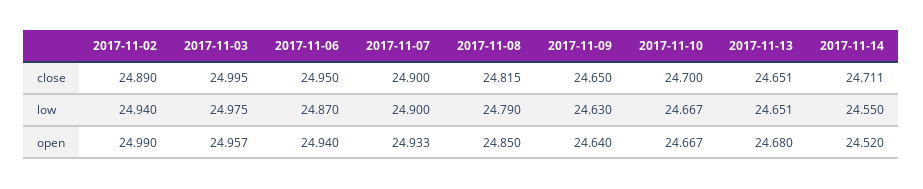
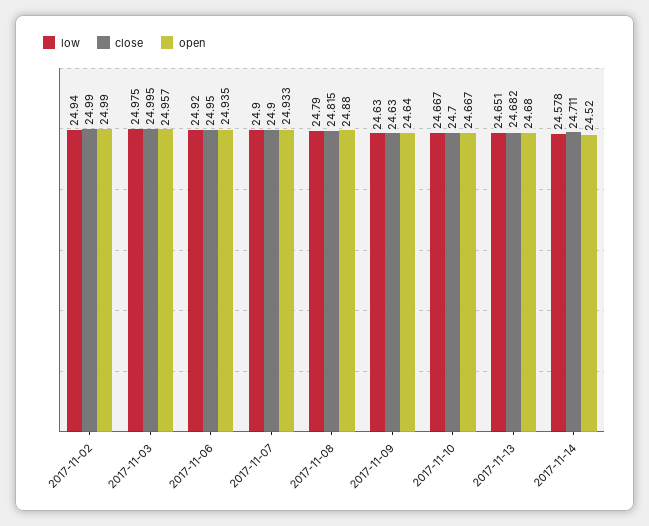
close, 2017-11-02: 24.89 -> 24.99
close, 2017-11-09: 24.65 -> 24.63
close, 2017-11-13: 24.651 -> 24.682
low, 2017-11-06: 24.87 -> 24.92
low, 2017-11-14: 24.55 -> 24.578
open, 2017-11-06: 24.94 -> 24.935
open, 2017-11-08: 24.85 -> 24.88

